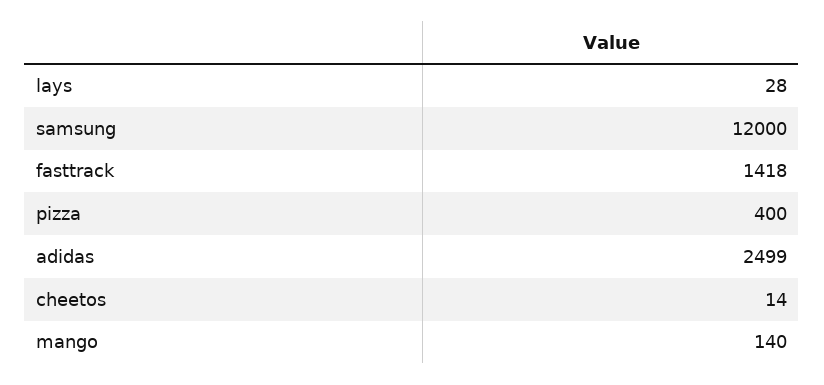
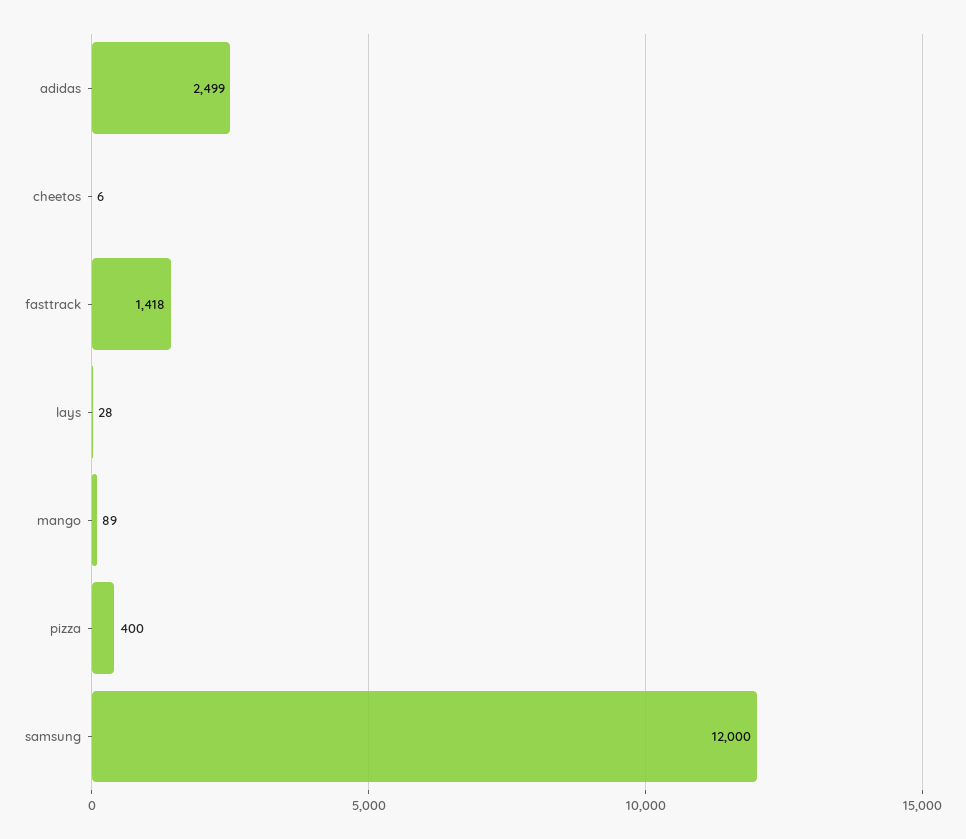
cheetos: 14 -> 6
mango: 140 -> 89

